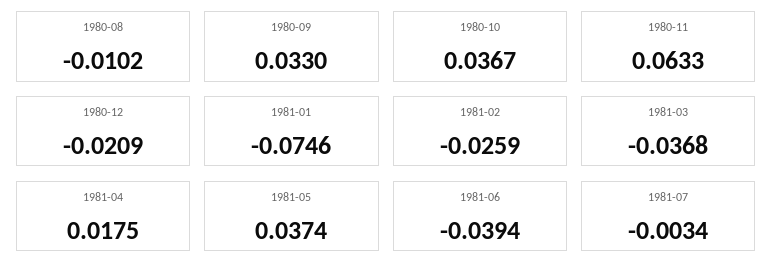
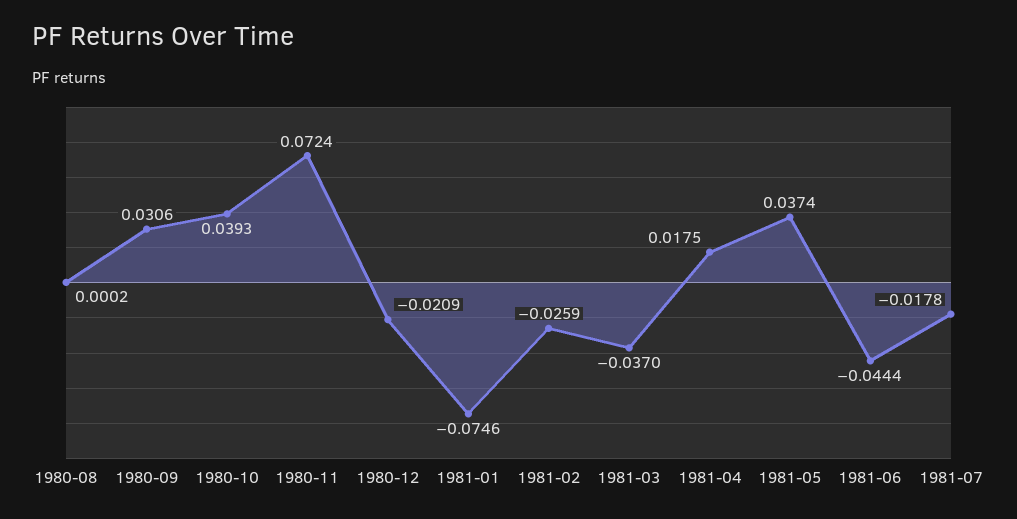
1980-08: -0.0102 -> 0.0002
1980-09: 0.033 -> 0.0306
1980-10: 0.0367 -> 0.0393
1980-11: 0.0633 -> 0.0724
1981-03: -0.0368 -> -0.037
1981-06: -0.0394 -> -0.0444
1981-07: -0.0034 -> -0.0178

